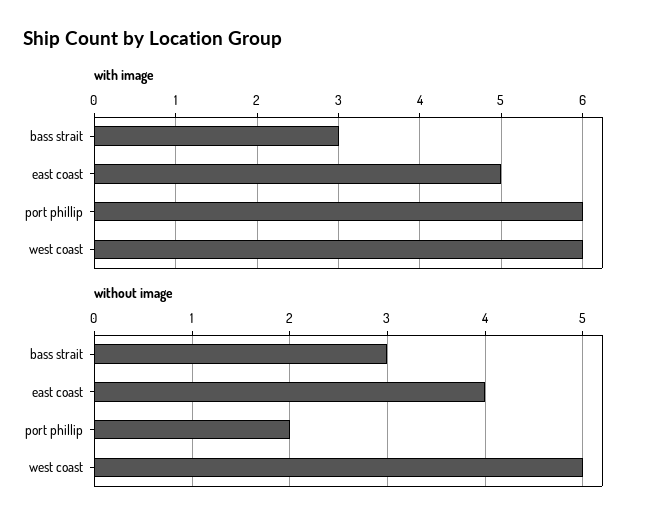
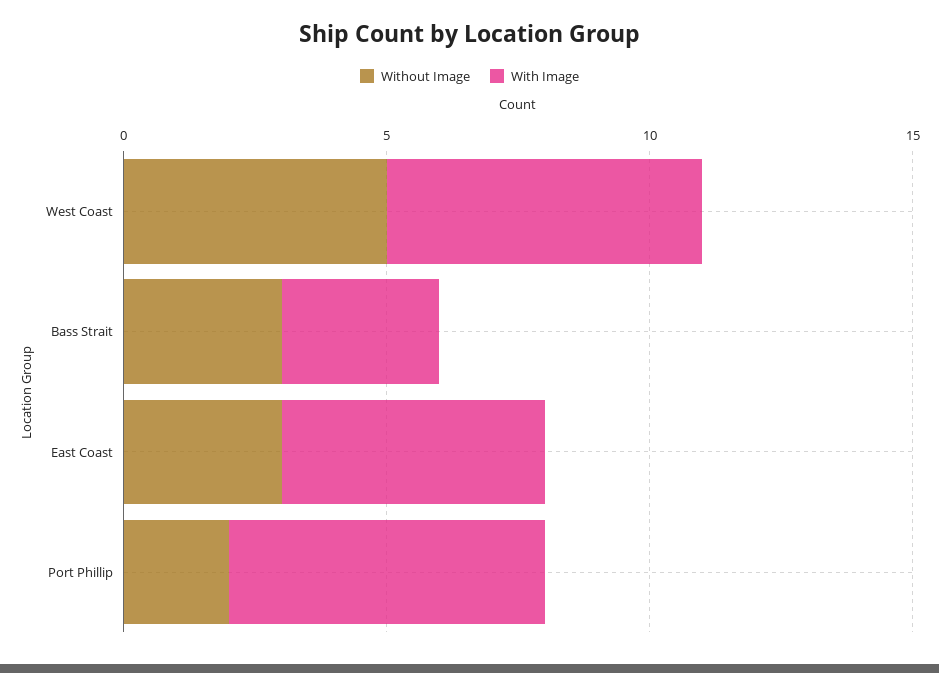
without image, east coast: 4 -> 3

